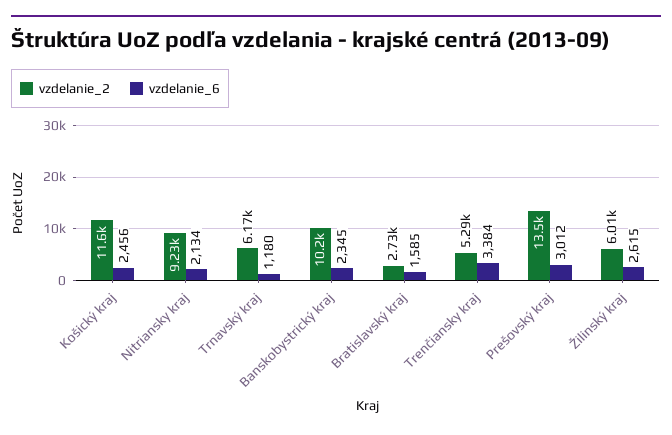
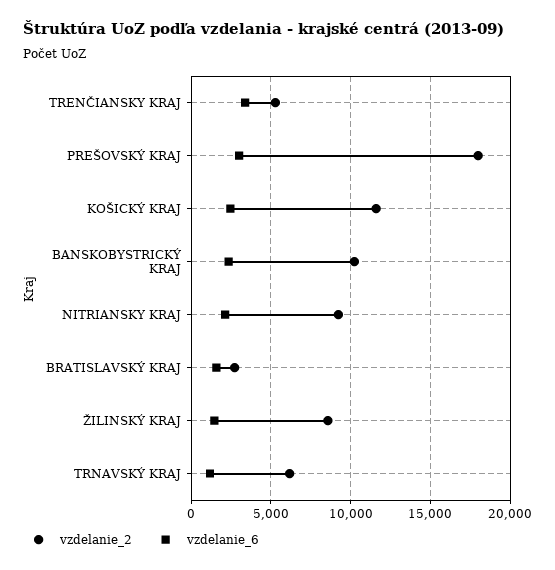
vzdelanie_2, Prešovský kraj: 13500 -> 18000
vzdelanie_2, Žilinský kraj: 6010 -> 8500
vzdelanie_6, Žilinský kraj: 2615 -> 1500

